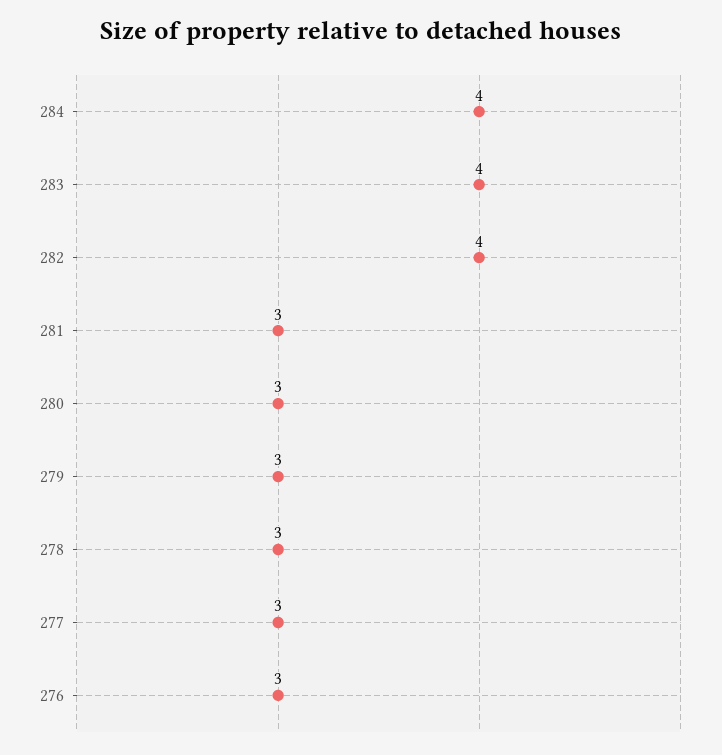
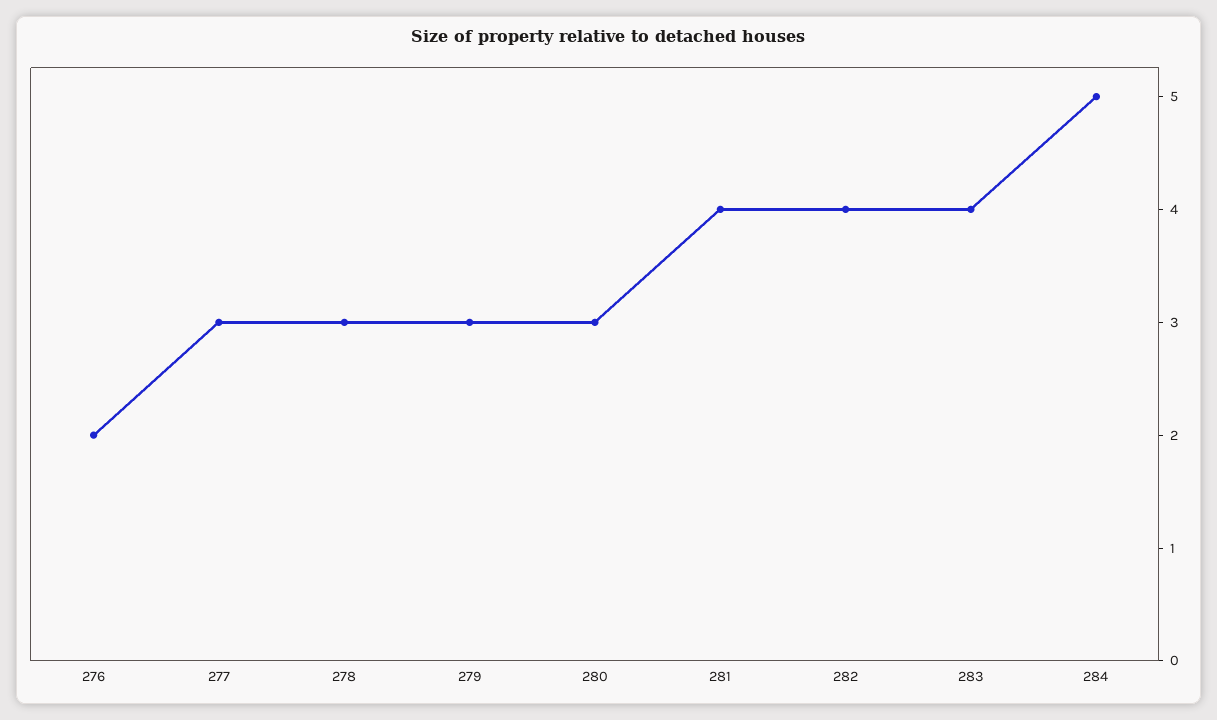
284: 4 -> 5
281: 3 -> 4
276: 3 -> 2

